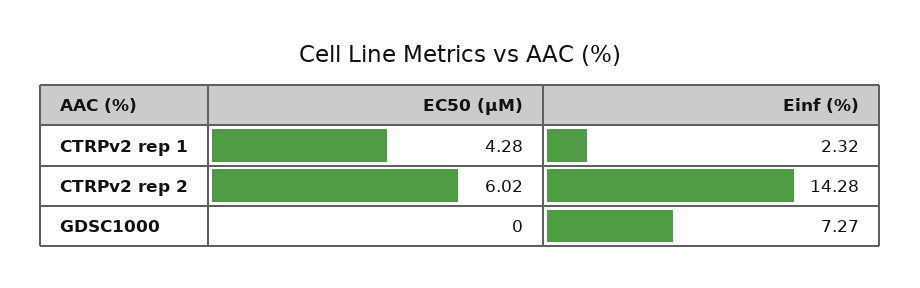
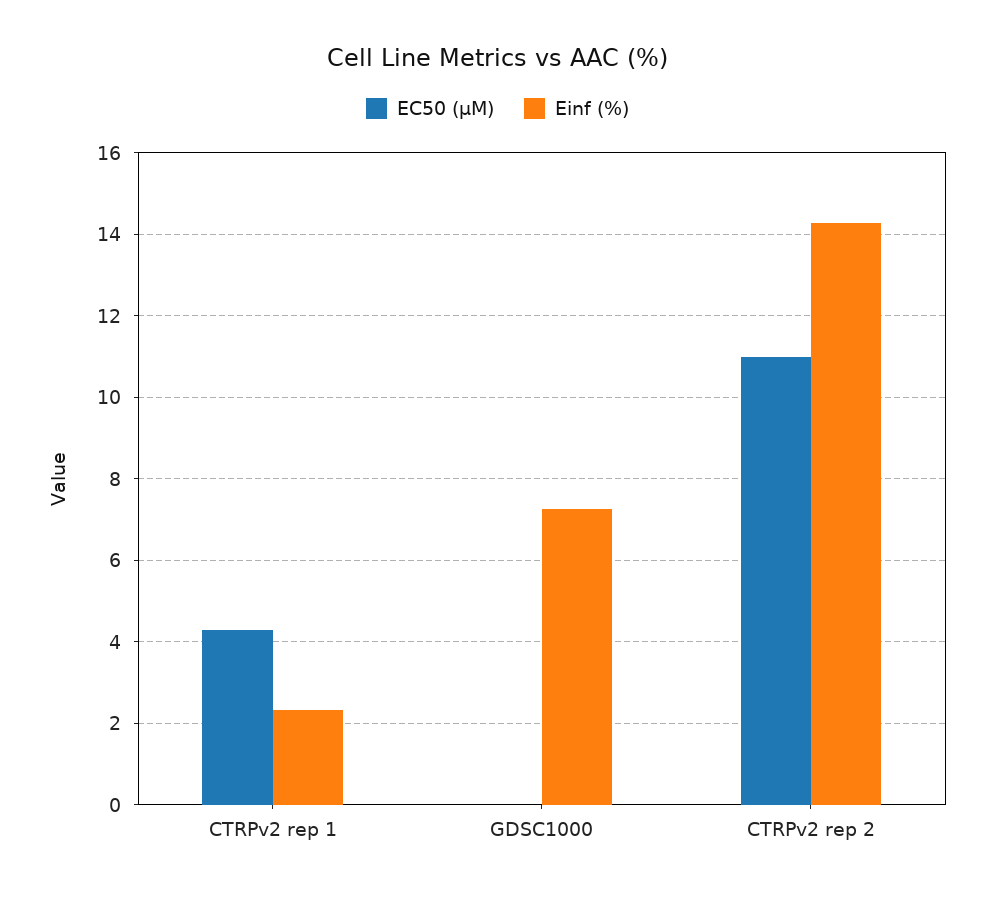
EC50 (µM), CTRPv2 rep 2: 6.02 -> 11

